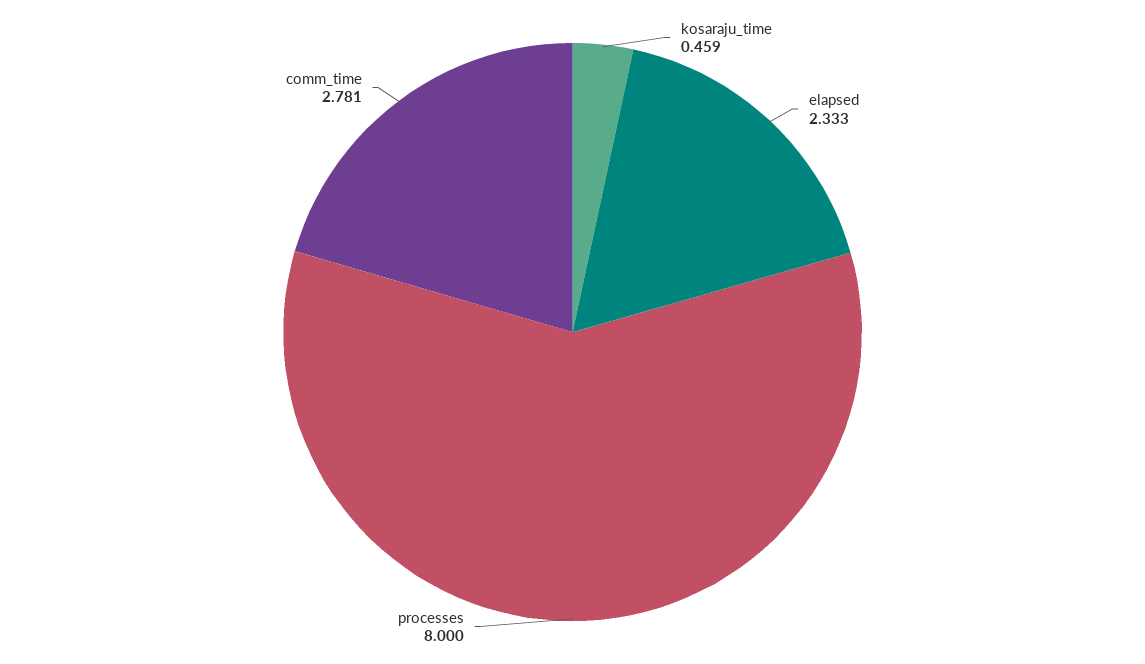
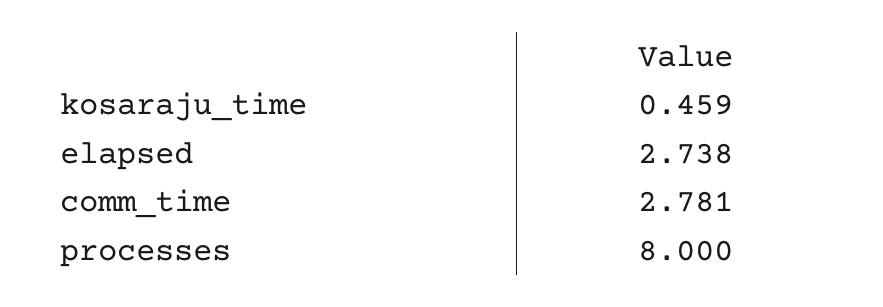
elapsed: 2.333 -> 2.738

